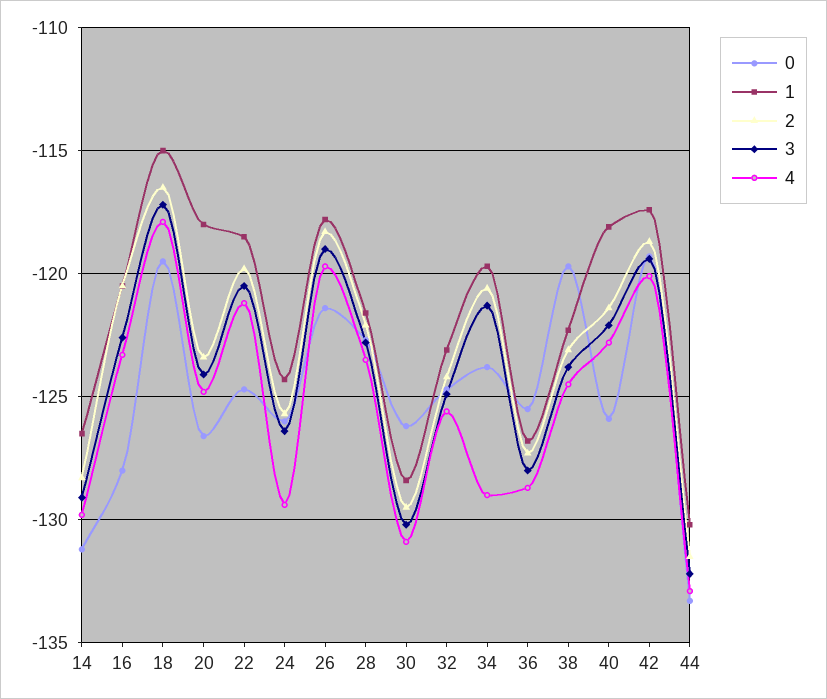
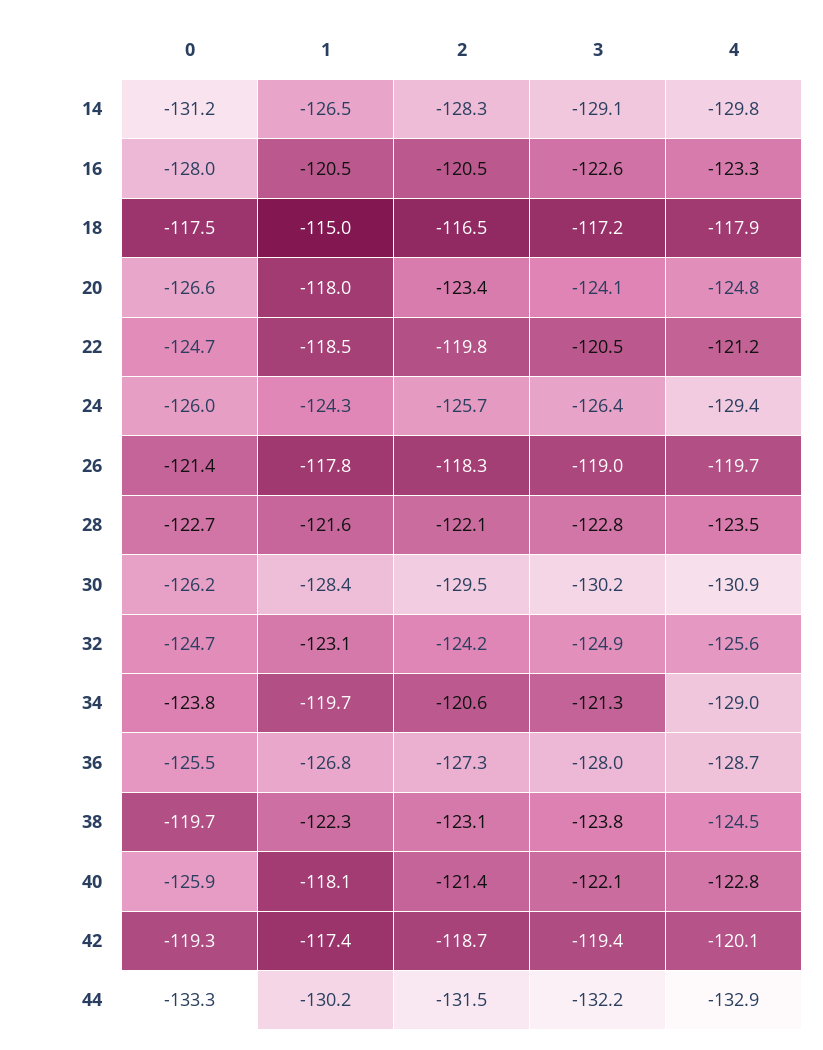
0, 18: -119.5 -> -117.5

